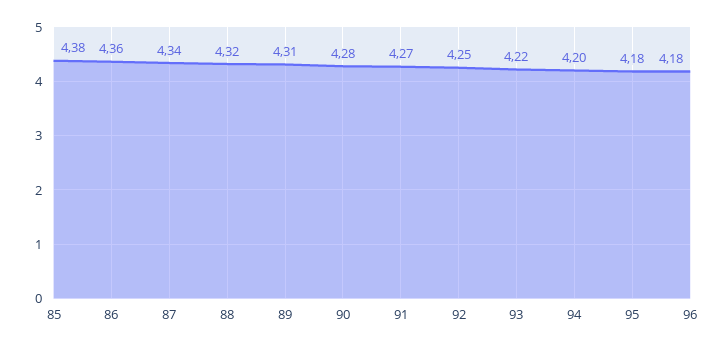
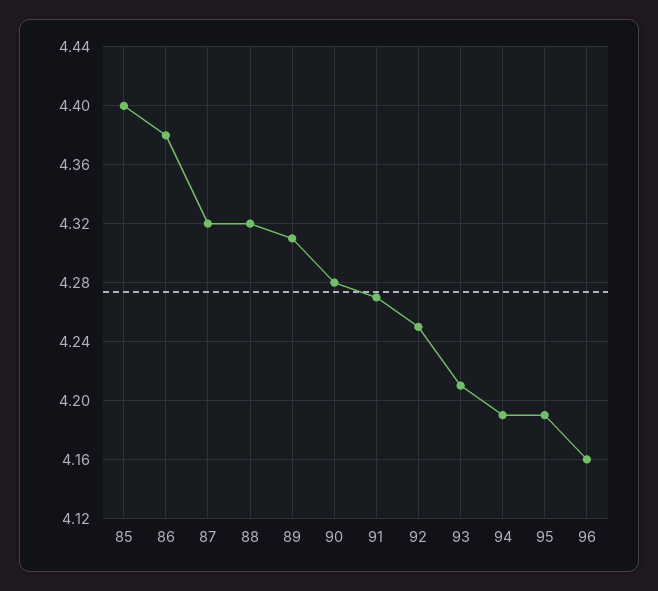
85: 4.38 -> 4.4
86: 4.36 -> 4.38
87: 4.34 -> 4.32
93: 4.22 -> 4.21
94: 4.2 -> 4.19
95: 4.18 -> 4.19
96: 4.18 -> 4.16

